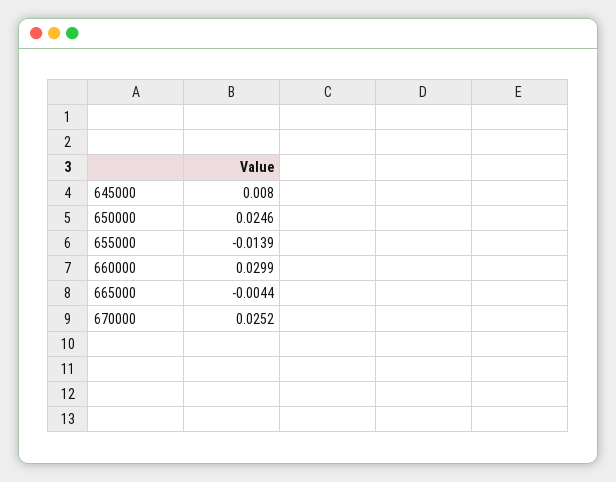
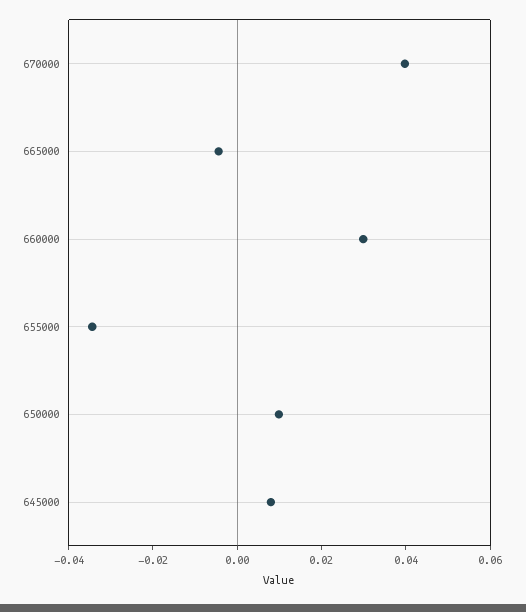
650000: 0.0246 -> 0.01
655000: -0.0139 -> -0.035
670000: 0.0252 -> 0.04

